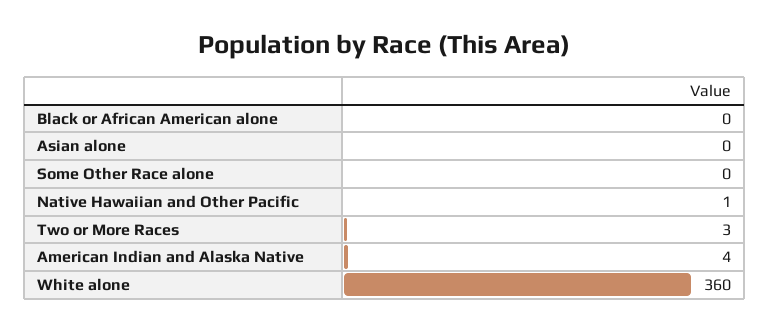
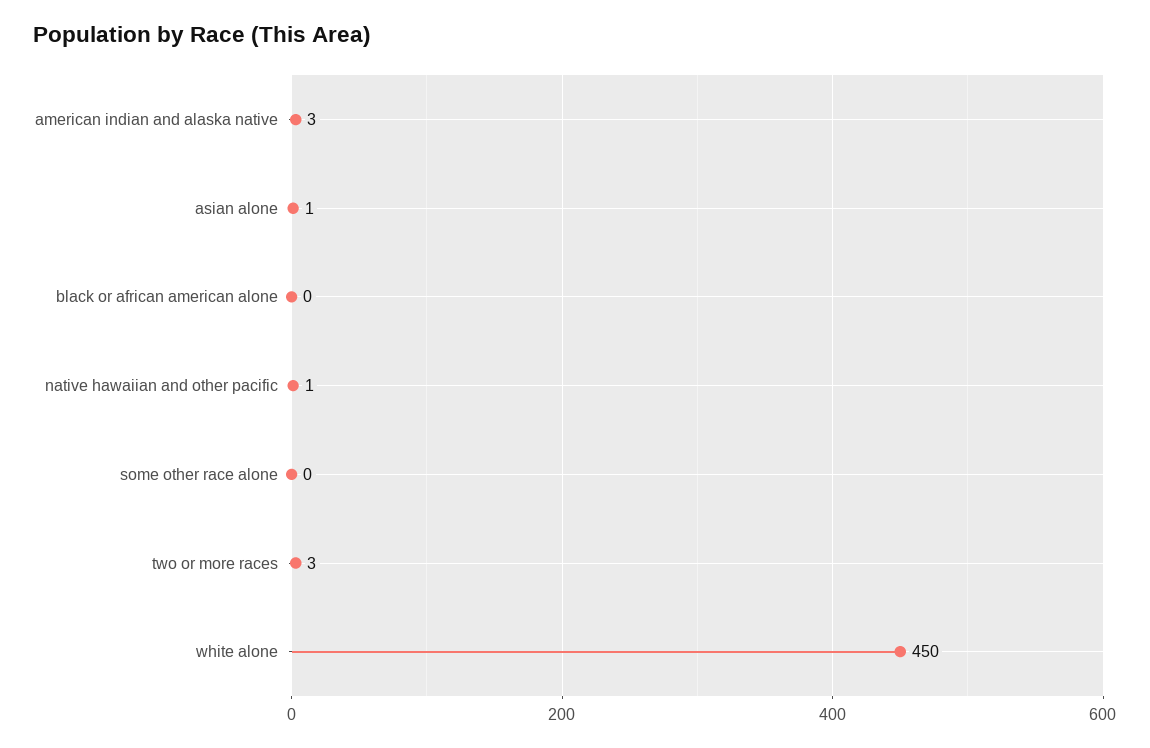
Asian alone: 0 -> 1
American Indian and Alaska Native: 4 -> 3
White alone: 360 -> 450

